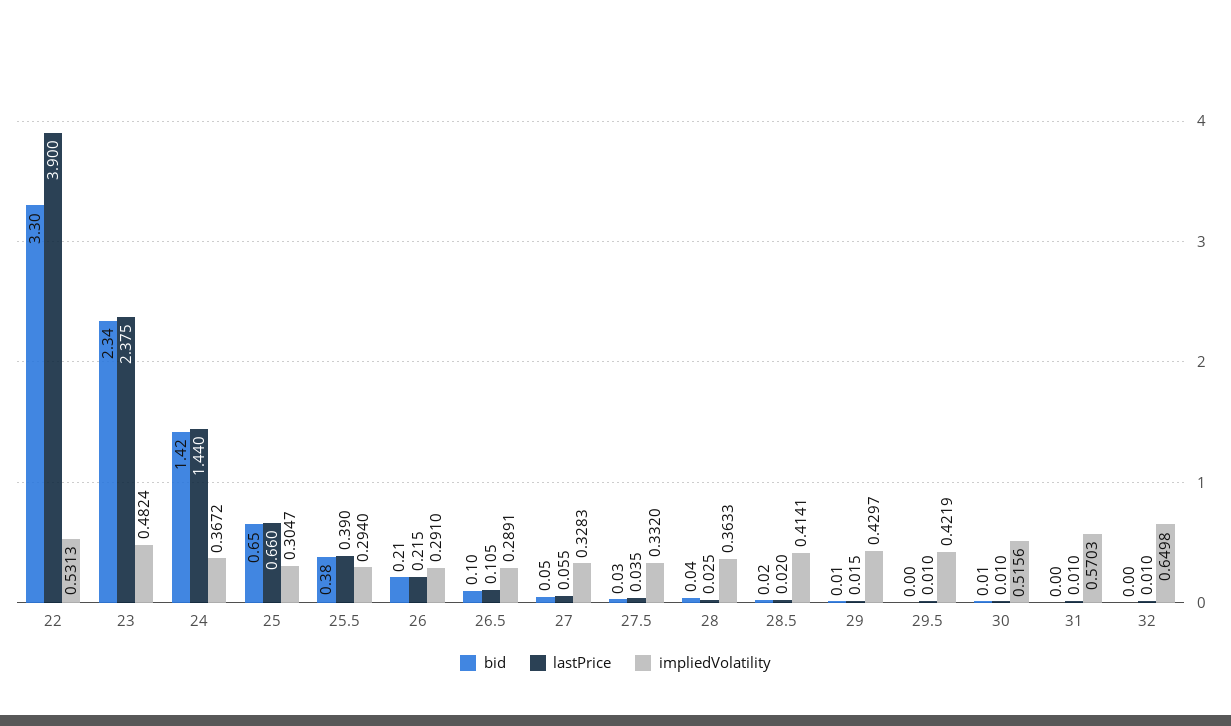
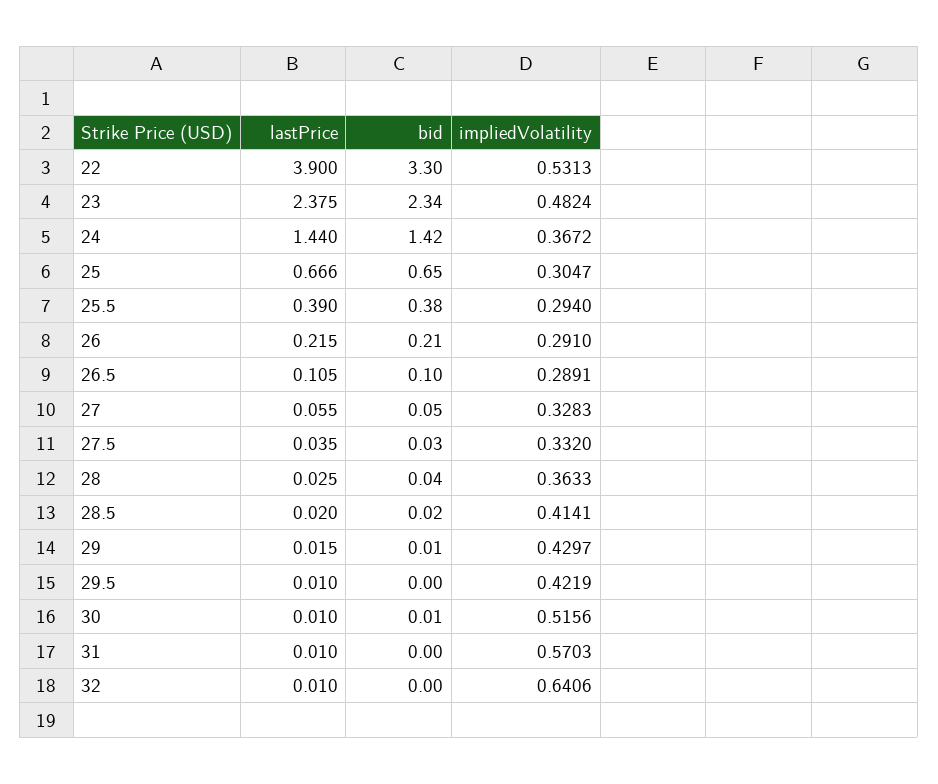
lastPrice, 25: 0.66 -> 0.666
impliedVolatility, 32: 0.6498 -> 0.6406

